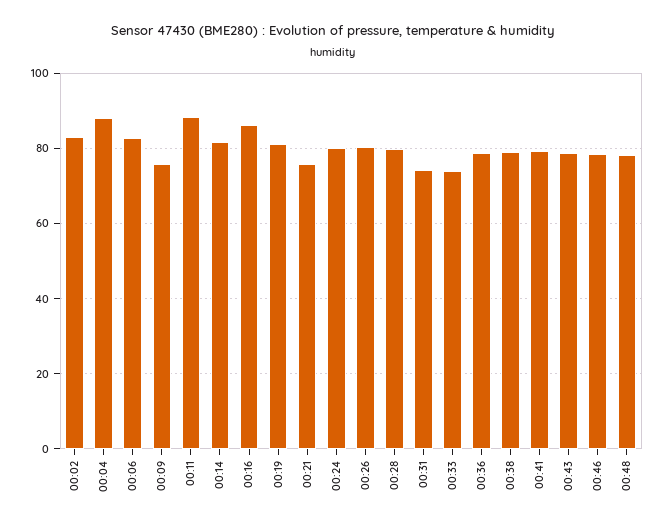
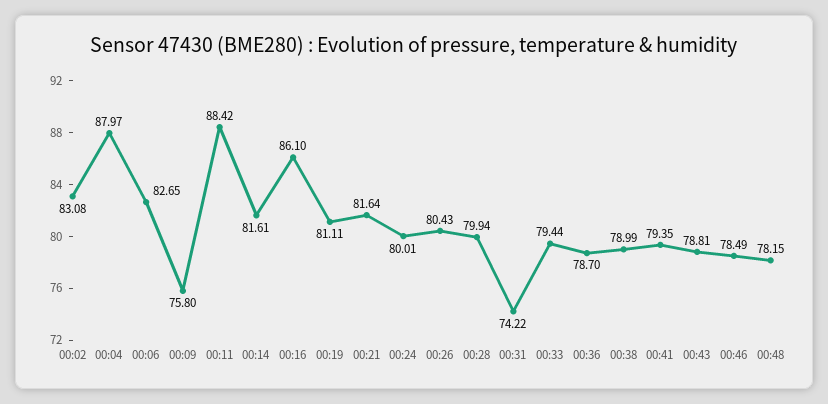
00:21: 76 -> 81.64
00:33: 74 -> 79.44

